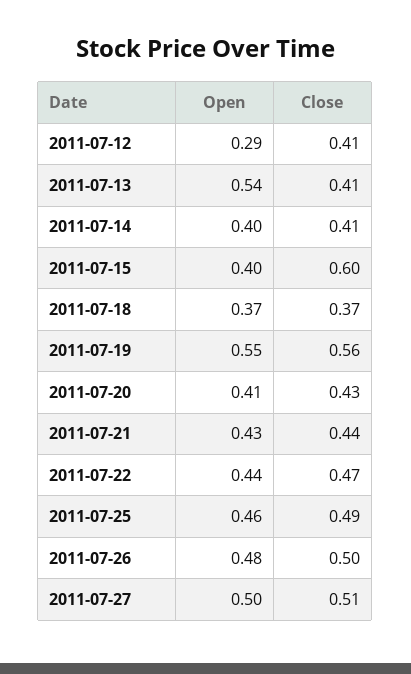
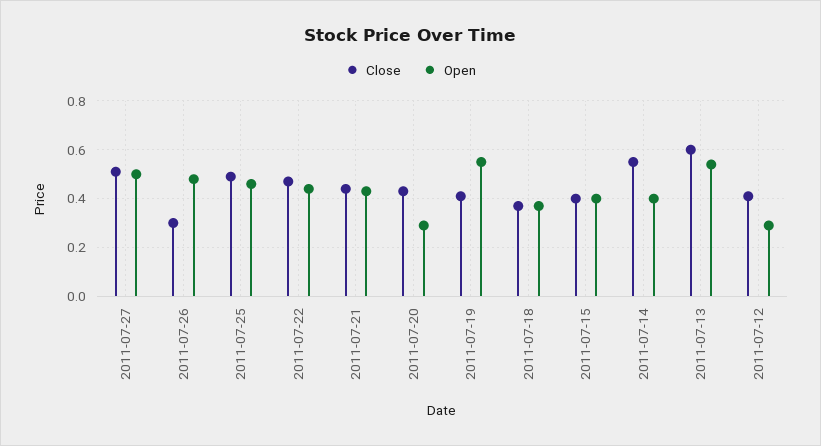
Close, 2011-07-13: 0.41 -> 0.6
Close, 2011-07-14: 0.41 -> 0.55
Close, 2011-07-15: 0.6 -> 0.4
Close, 2011-07-19: 0.56 -> 0.4
Open, 2011-07-20: 0.41 -> 0.3
Close, 2011-07-26: 0.5 -> 0.3

